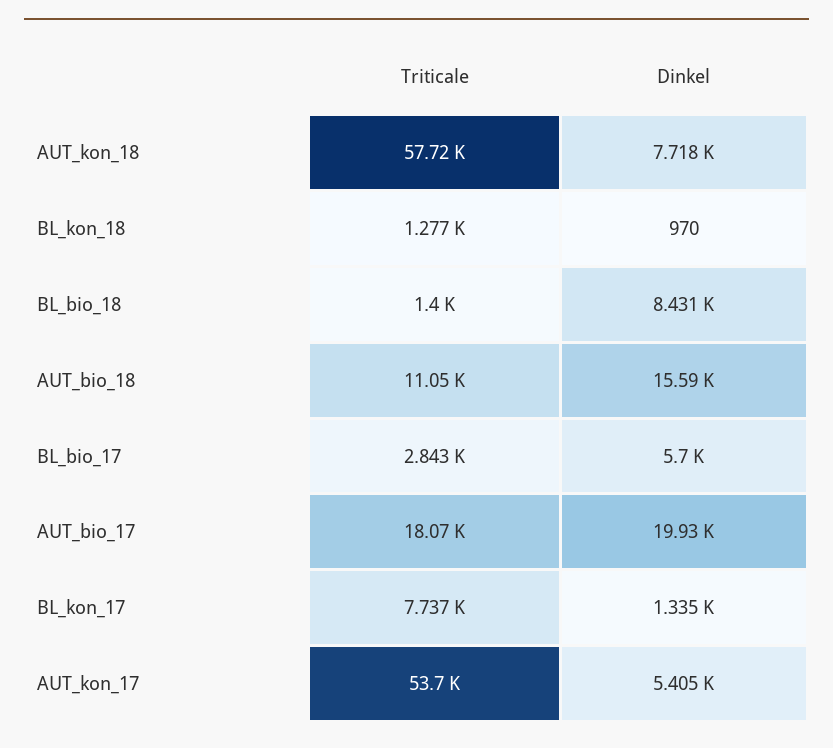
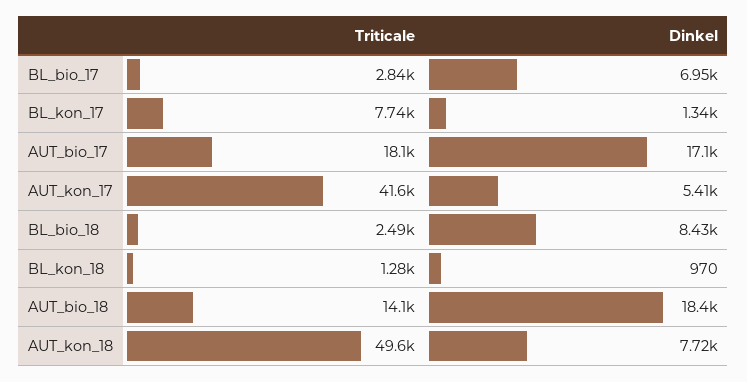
Triticale, AUT_kon_18: 57720 -> 49600
Triticale, BL_bio_18: 1400 -> 2490
Triticale, AUT_bio_18: 11050 -> 14100
Dinkel, AUT_bio_18: 15590 -> 18400
Dinkel, BL_bio_17: 5700 -> 6950
Dinkel, AUT_bio_17: 19930 -> 17100
Triticale, AUT_kon_17: 53700 -> 41600

